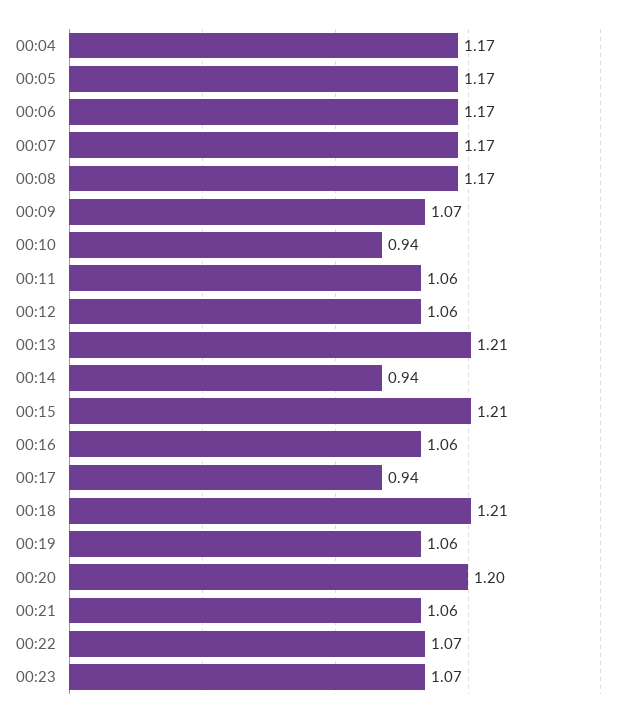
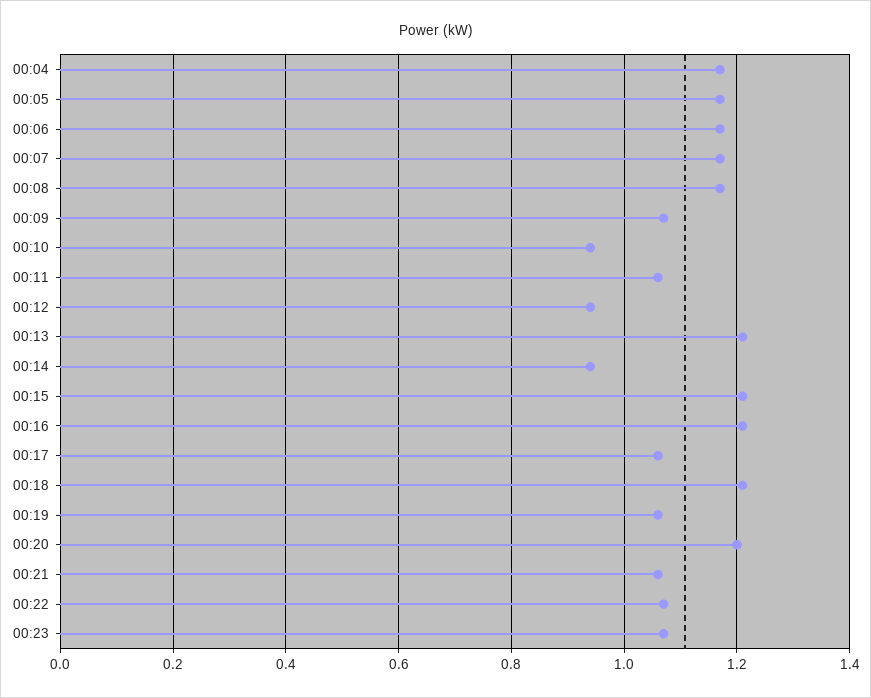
00:12: 1.06 -> 0.95
00:16: 1.06 -> 1.2
00:17: 0.94 -> 1.05

